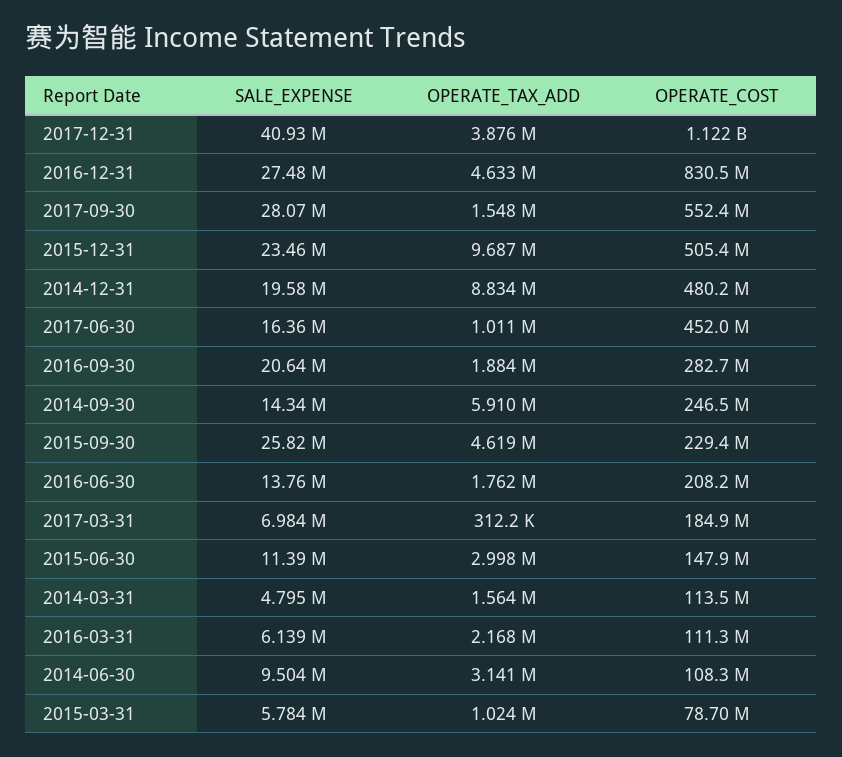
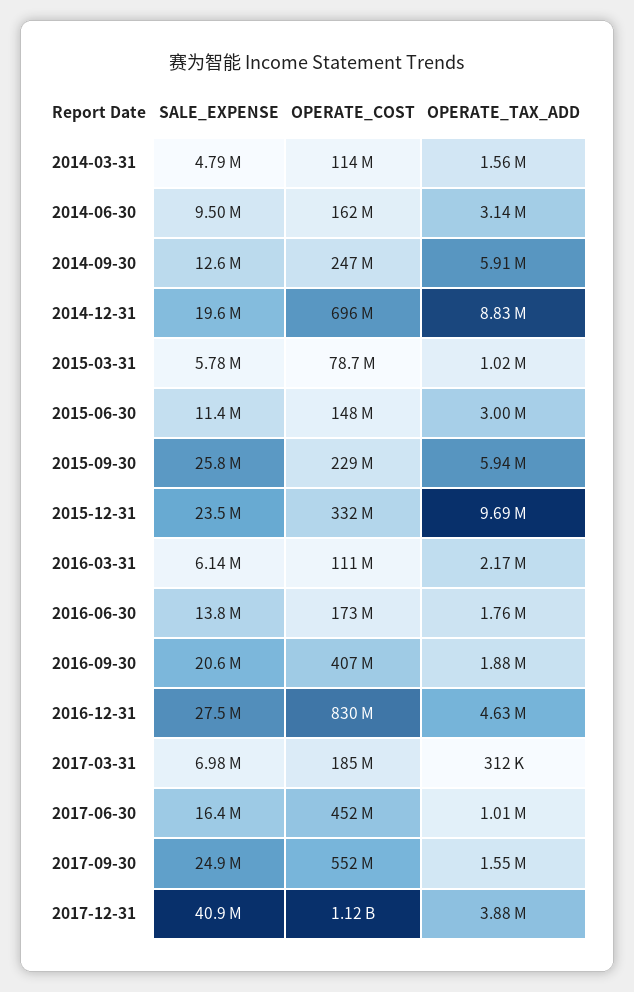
SALE_EXPENSE, 2017-09-30: 28070000 -> 24900000
OPERATE_COST, 2015-12-31: 505400000 -> 332000000
OPERATE_COST, 2014-12-31: 480200000 -> 696000000
OPERATE_COST, 2016-09-30: 282700000 -> 407000000
SALE_EXPENSE, 2014-09-30: 14340000 -> 12600000
OPERATE_TAX_ADD, 2015-09-30: 4619000 -> 5940000
OPERATE_COST, 2016-06-30: 208200000 -> 173000000
OPERATE_COST, 2014-06-30: 108300000 -> 162000000

